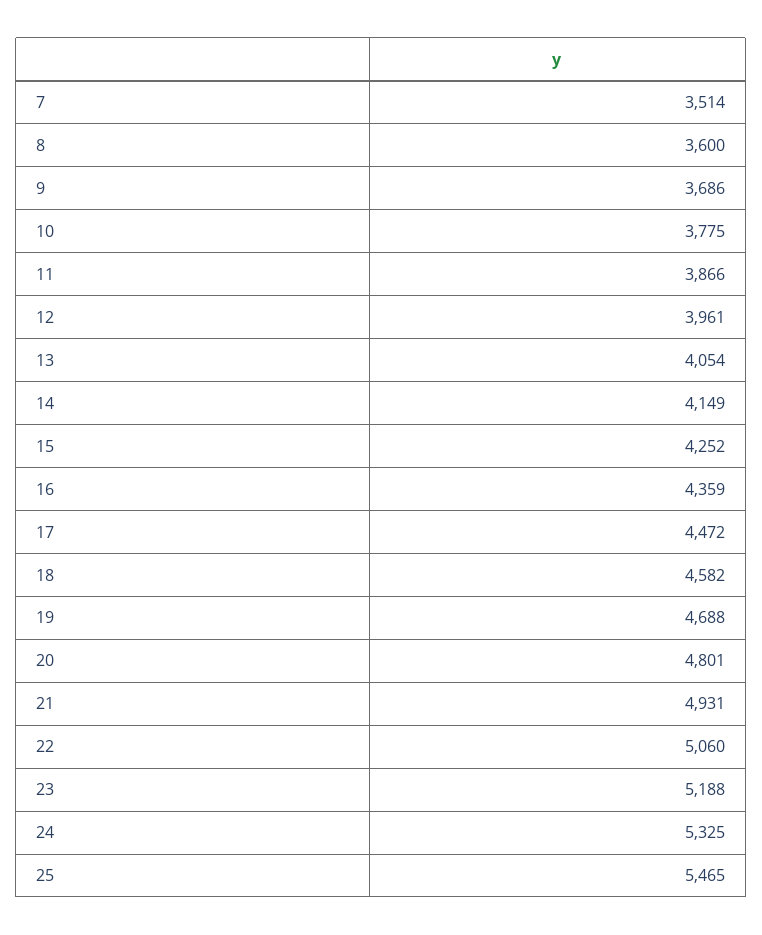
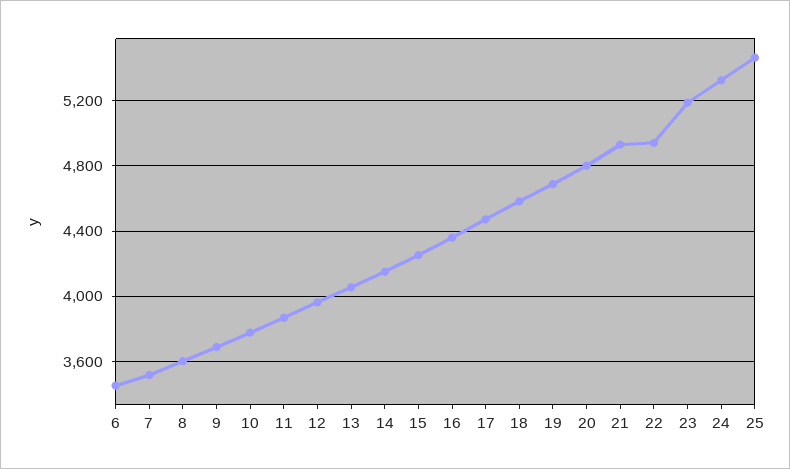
22: 5060 -> 4950
6: none -> 3450

